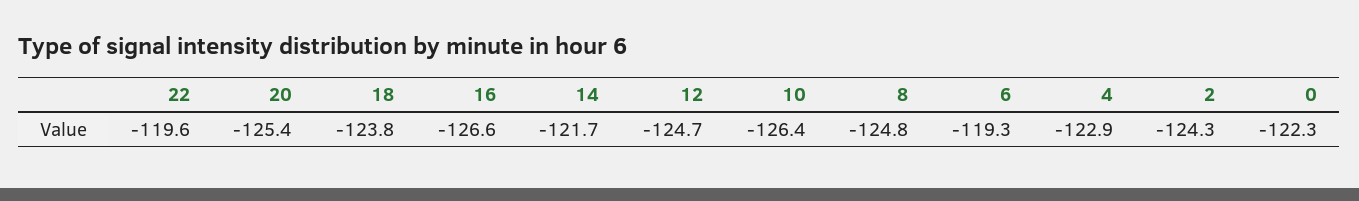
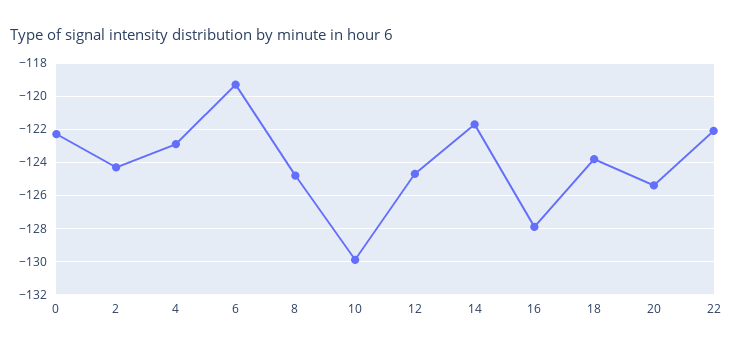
22: -119.6 -> -122
16: -126.6 -> -128
10: -126.4 -> -130

